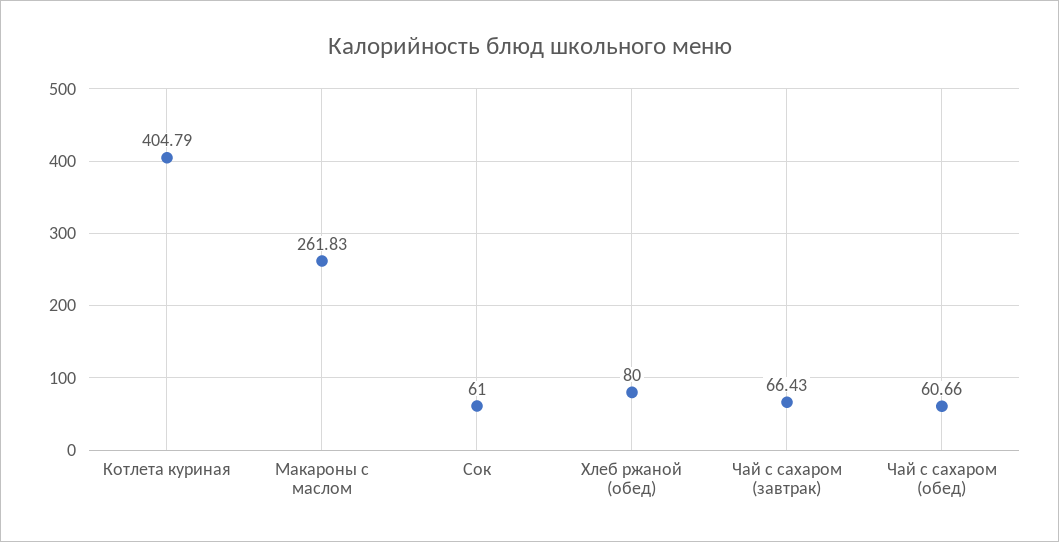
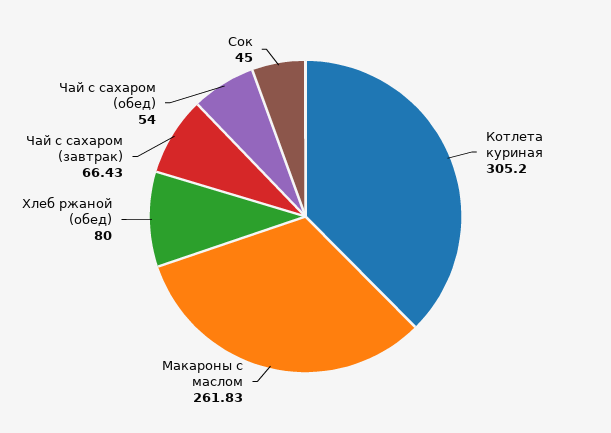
Котлета куриная: 404.79 -> 305.2
Сок: 61 -> 45
Чай с сахаром (обед): 60.66 -> 54

